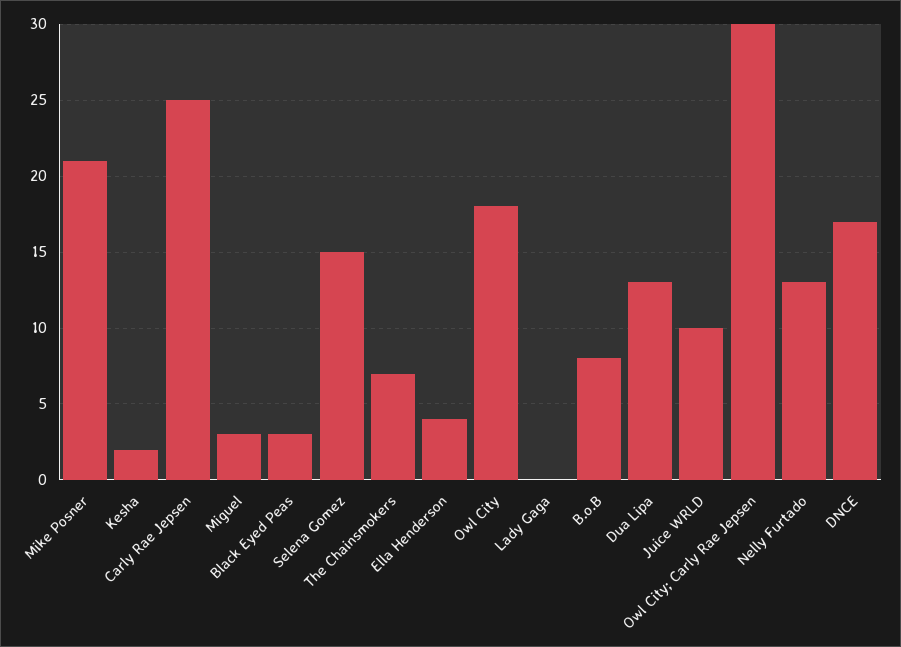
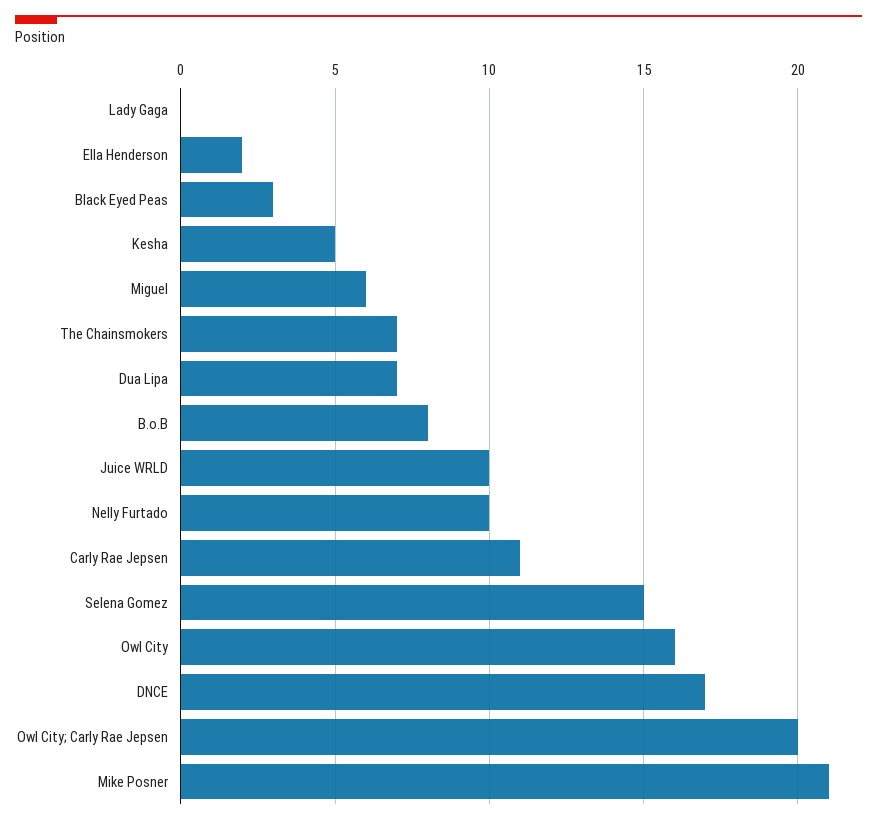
Kesha: 2 -> 5
Carly Rae Jepsen: 25 -> 11
Miguel: 3 -> 6
Ella Henderson: 4 -> 2
Owl City: 18 -> 16
Dua Lipa: 13 -> 7
Owl City; Carly Rae Jepsen: 30 -> 20
Nelly Furtado: 13 -> 10

